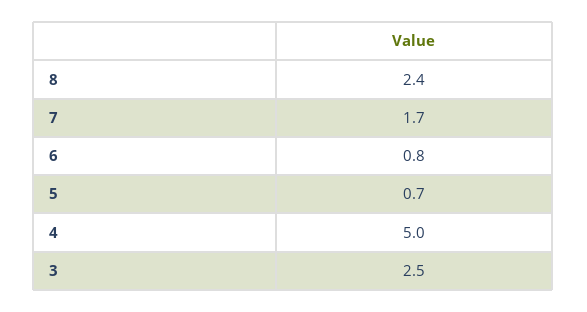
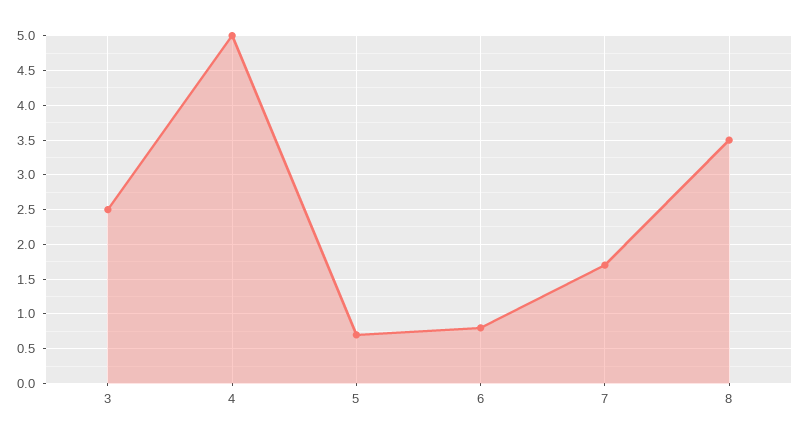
8: 2.4 -> 3.5

